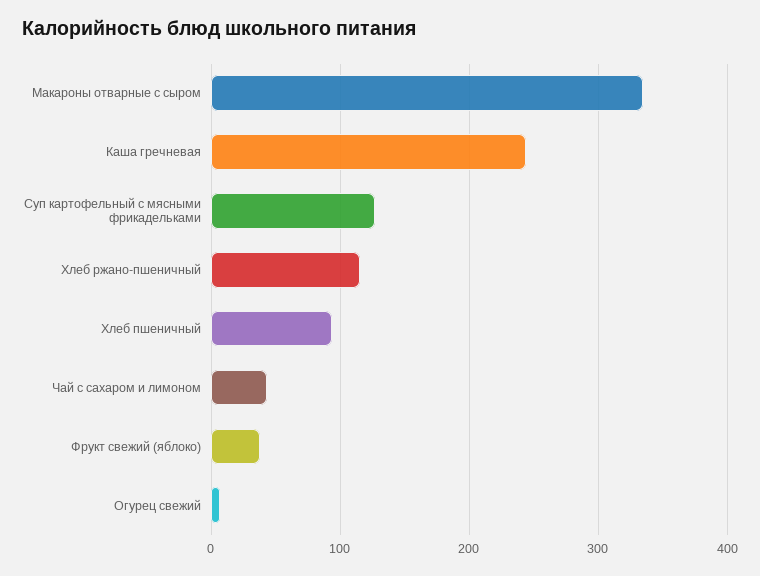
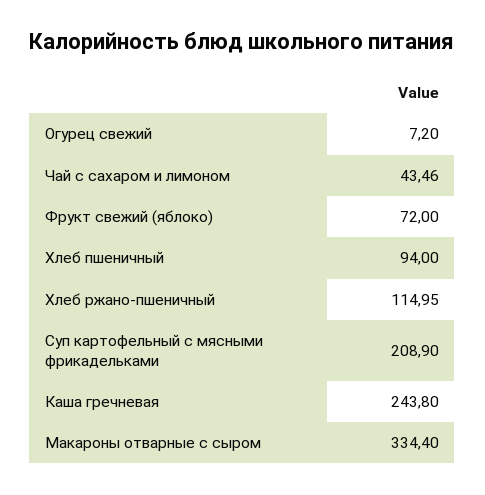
Суп картофельный с мясными фрикадельками: 130 -> 208.9
Фрукт свежий (яблоко): 40 -> 72

